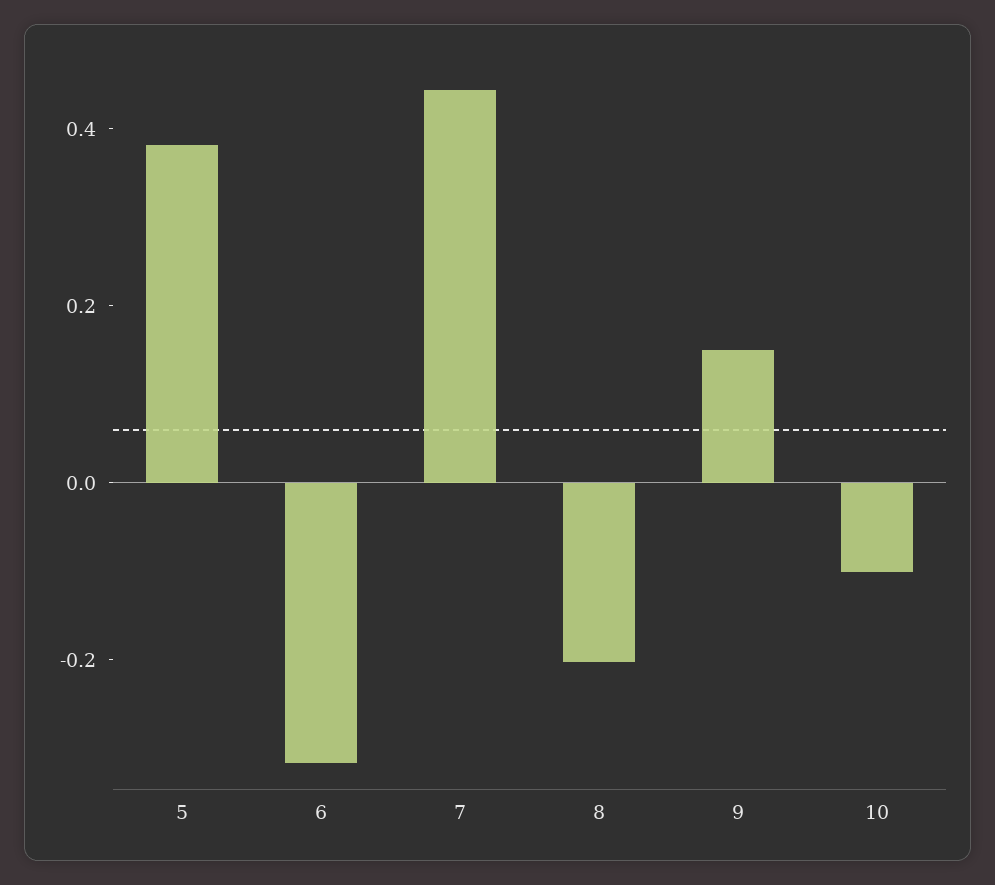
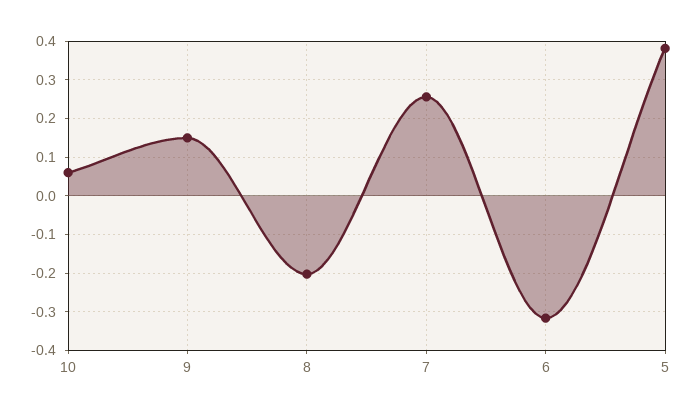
7: 0.45 -> 0.26
10: -0.1 -> 0.06

